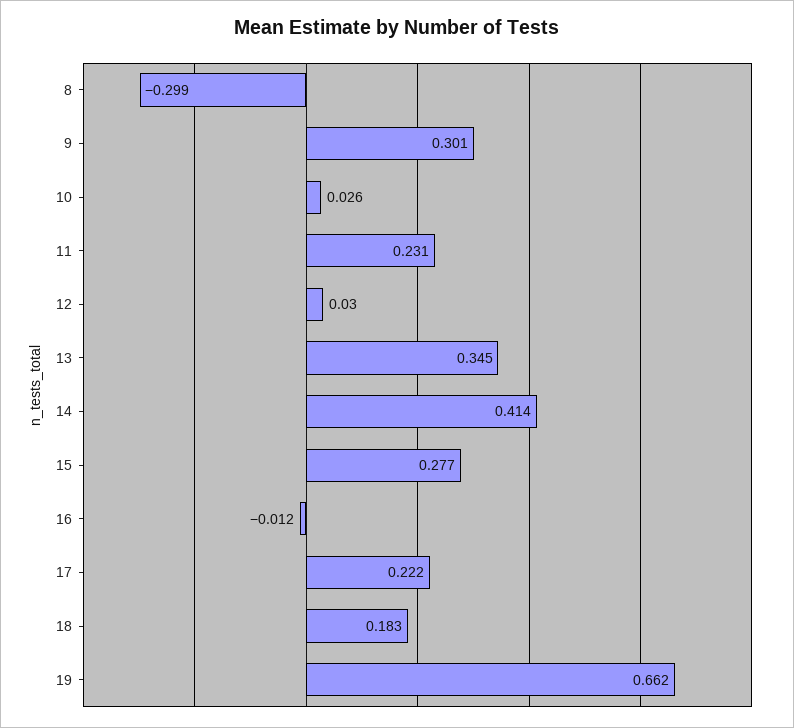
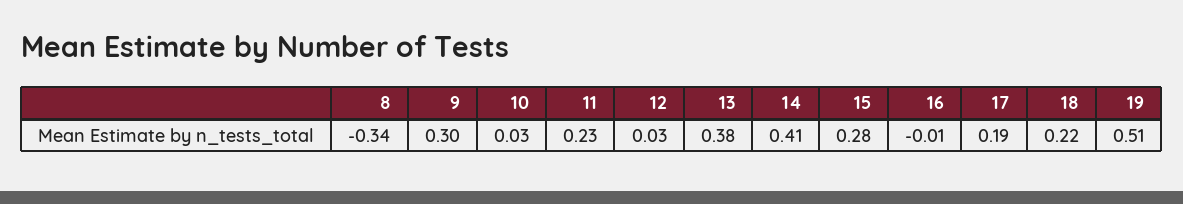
8: -0.299 -> -0.34
13: 0.345 -> 0.38
17: 0.222 -> 0.19
18: 0.183 -> 0.22
19: 0.662 -> 0.51

